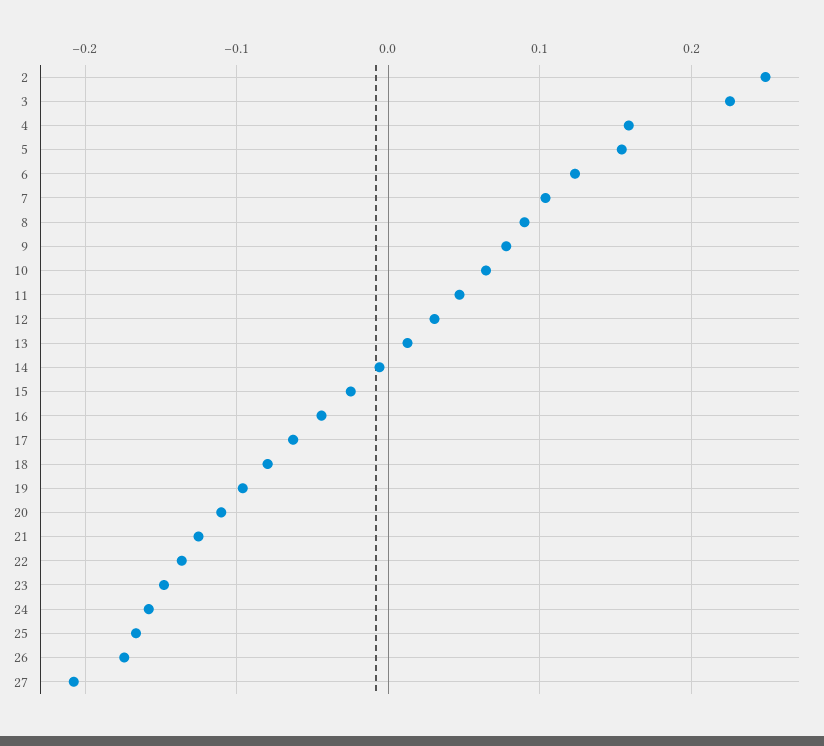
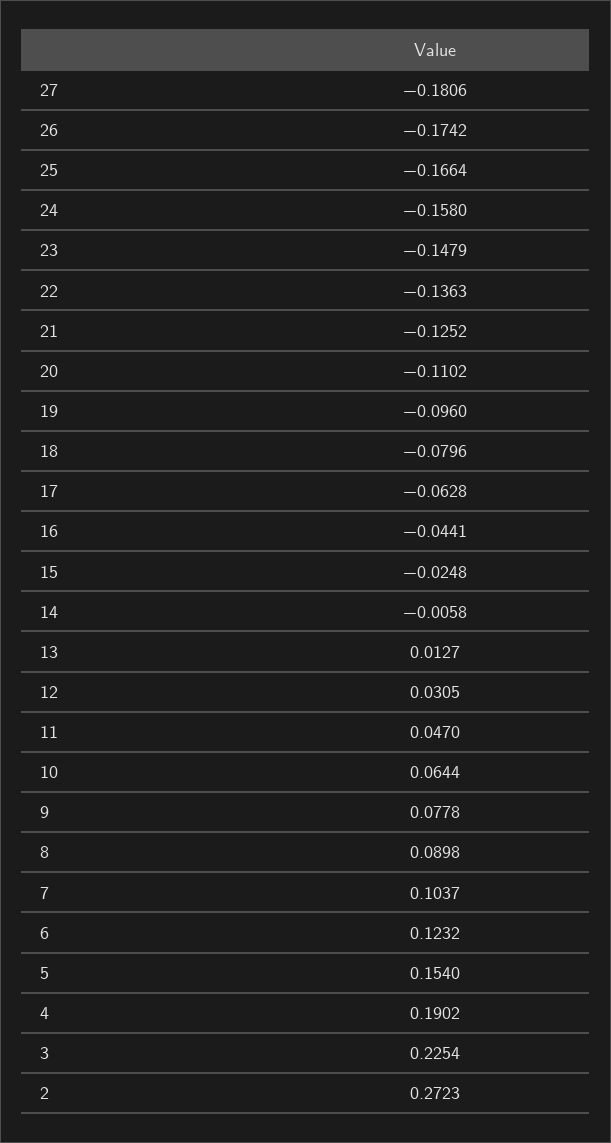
2: 0.25 -> 0.2723
4: 0.16 -> 0.1902
27: -0.21 -> -0.1806

